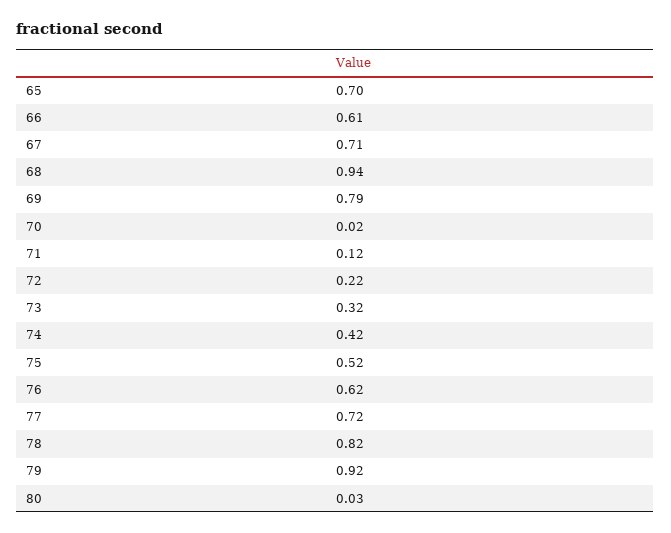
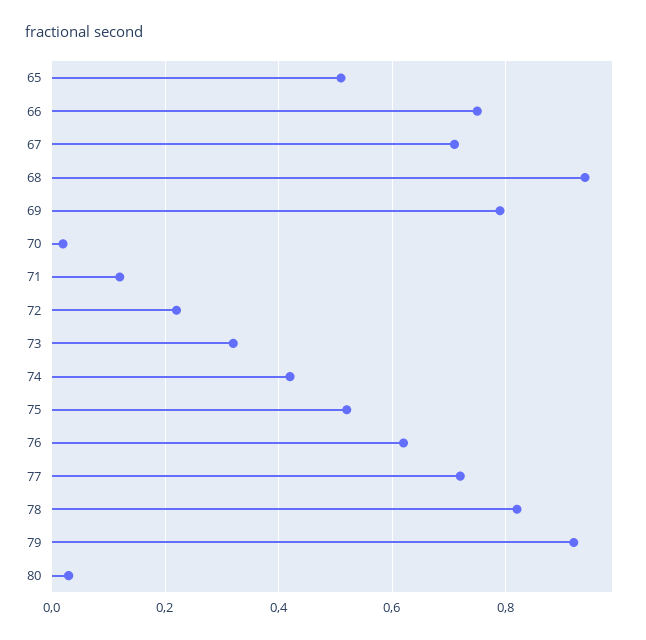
65: 0.7 -> 0.5
66: 0.61 -> 0.75

